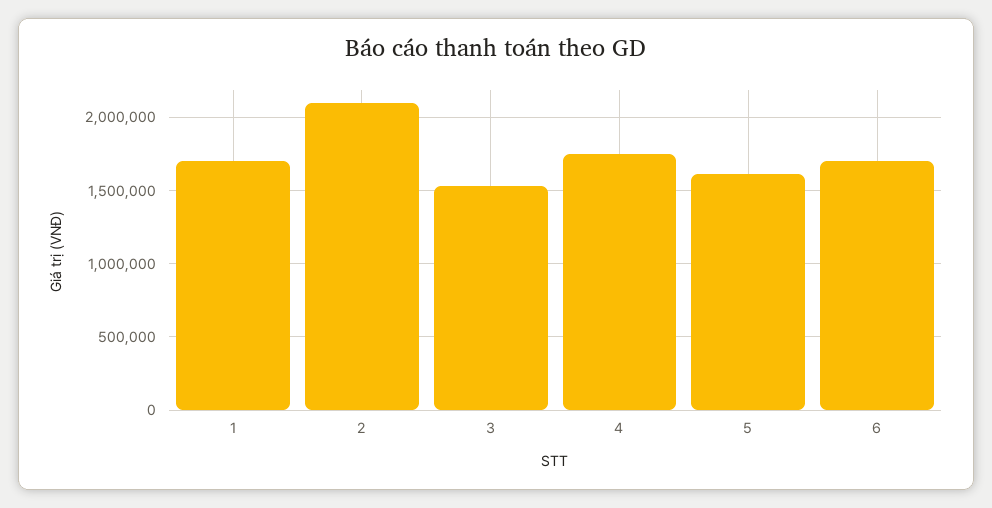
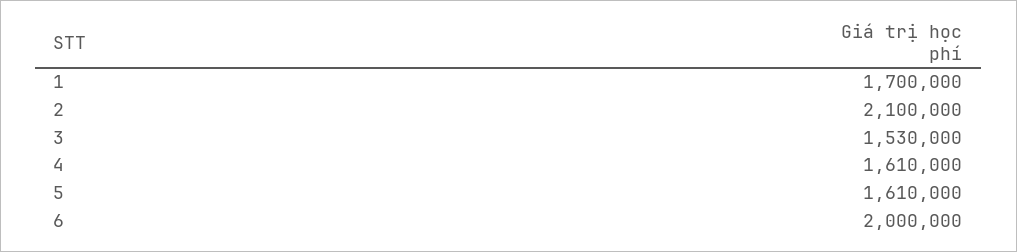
4: 1750000 -> 1610000
6: 1700000 -> 2000000

